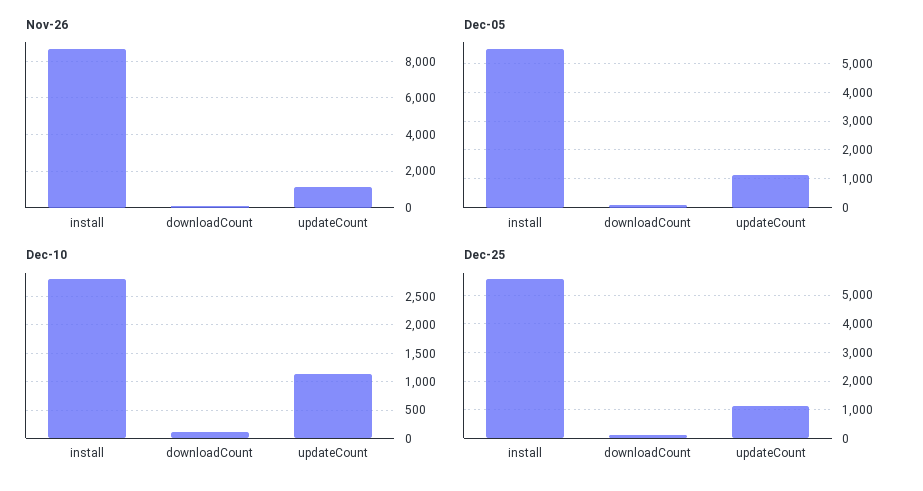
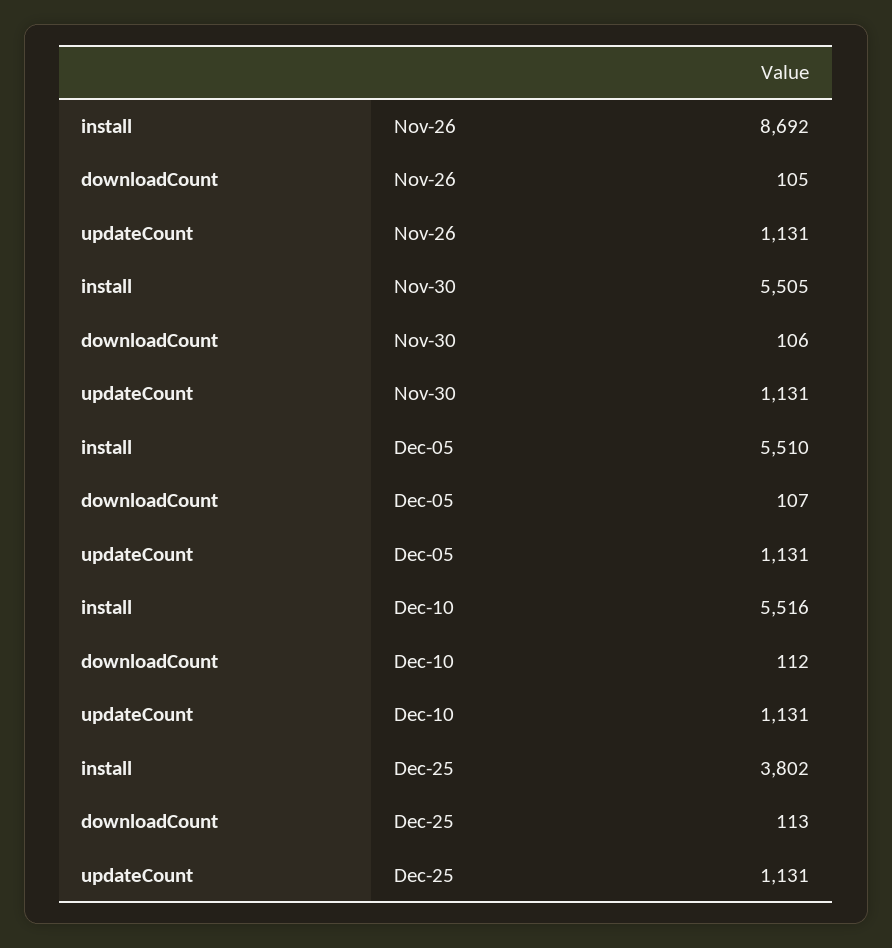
Dec-10, install: 2750 -> 5516
Dec-25, install: 5500 -> 3802
Nov-30, install: none -> 5505
Nov-30, downloadCount: none -> 106
Nov-30, updateCount: none -> 1131

